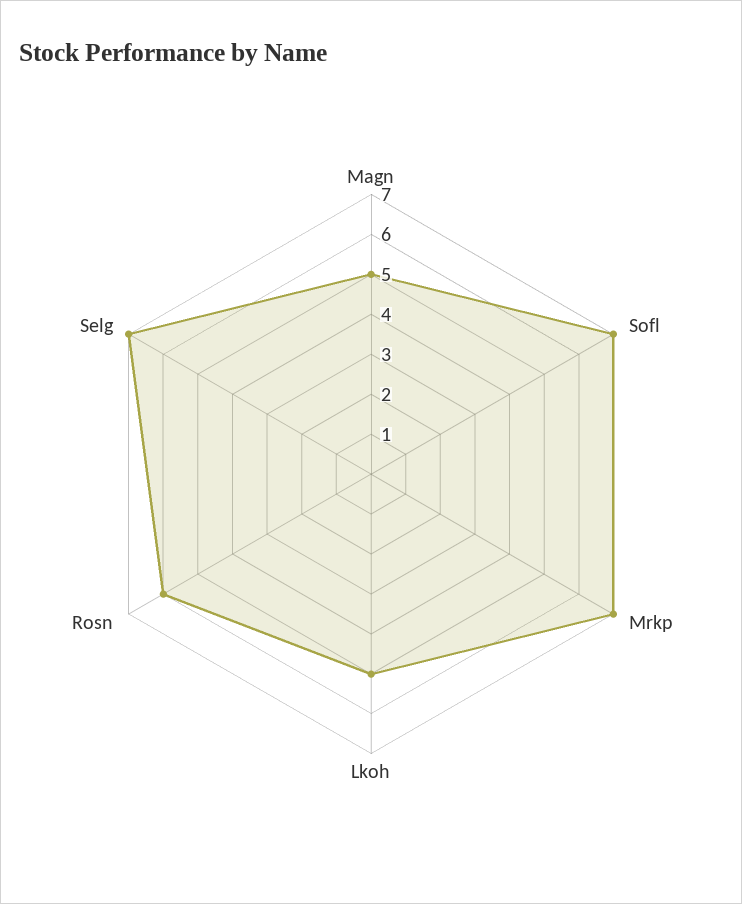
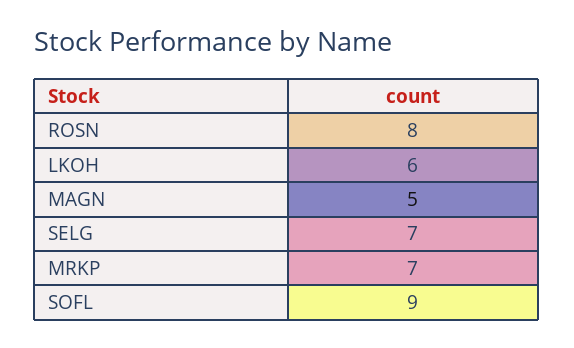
Sofl: 7 -> 9
Lkoh: 5 -> 6
Rosn: 6 -> 8

